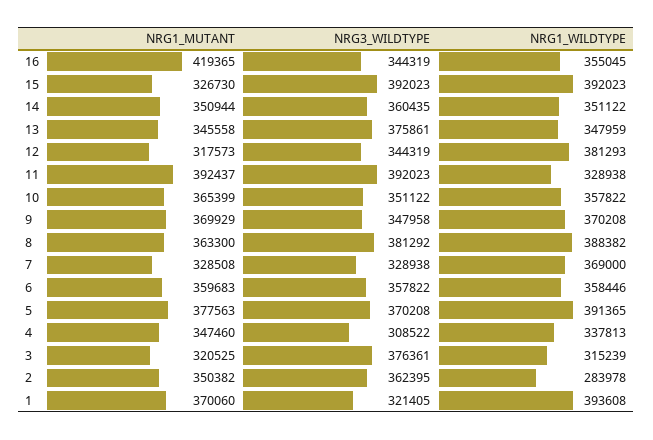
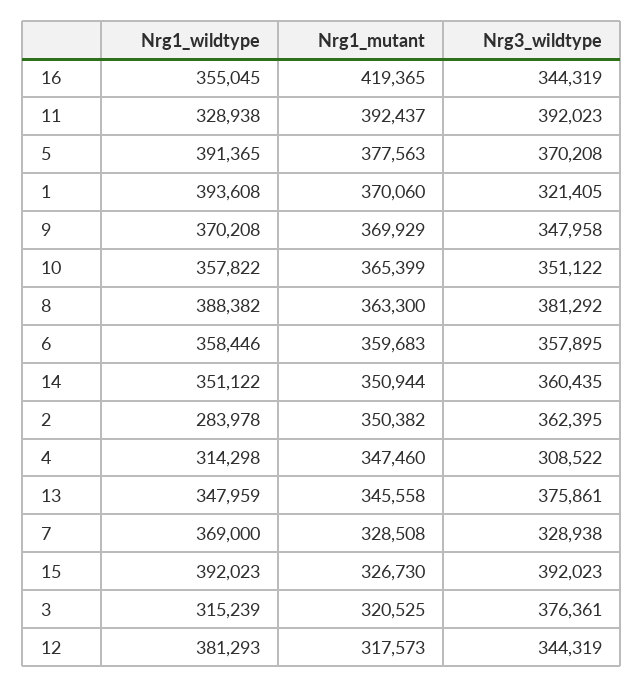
NRG3_WILDTYPE, 6: 357822 -> 357895
NRG1_WILDTYPE, 4: 337813 -> 314298

